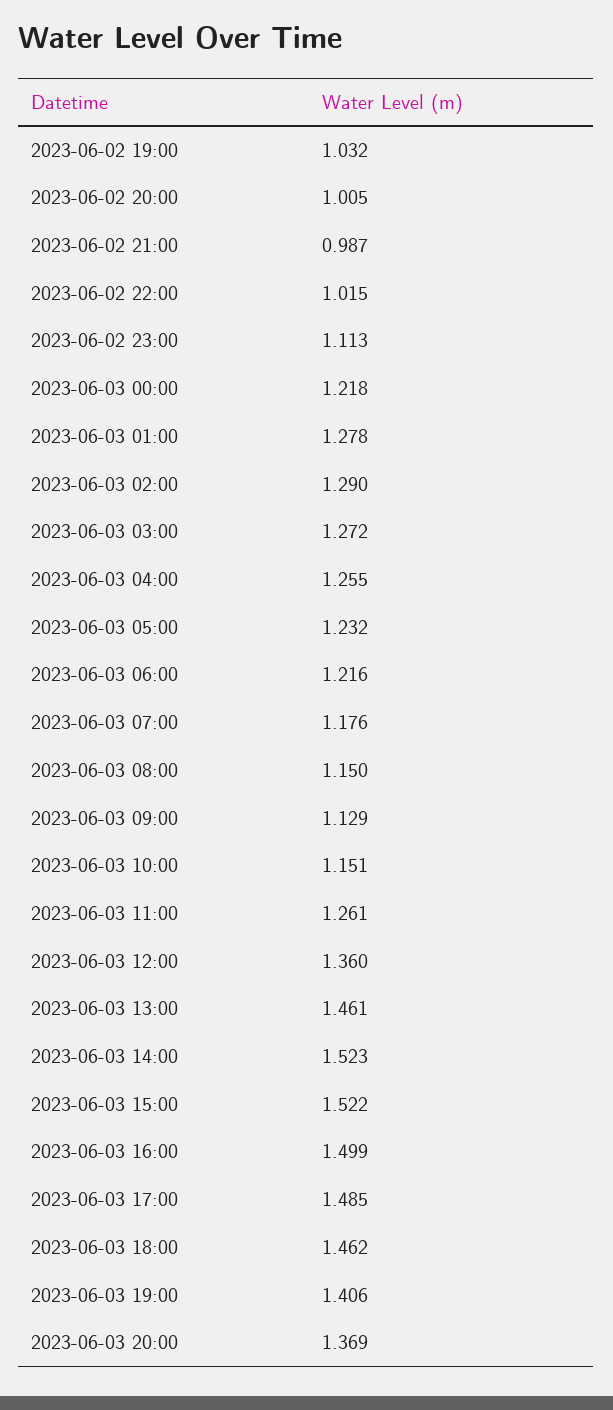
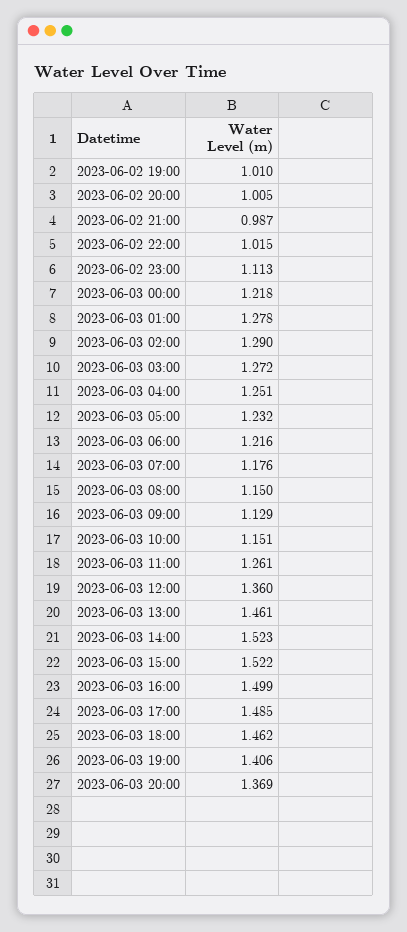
2023-06-02 19:00: 1.032 -> 1.01
2023-06-03 04:00: 1.255 -> 1.251

